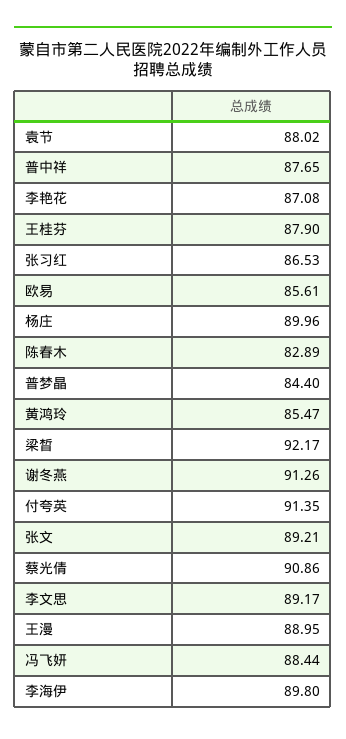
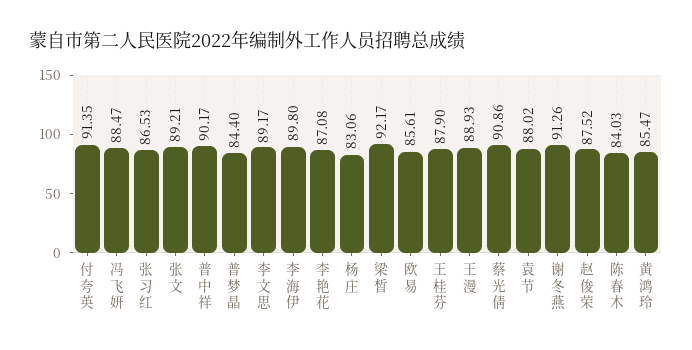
普中祥: 87.65 -> 90.17
杨庄: 89.96 -> 83.06
陈春木: 82.89 -> 84.03
王漫: 88.95 -> 88.93
冯飞妍: 88.44 -> 88.47
赵俊荣: none -> 87.52

